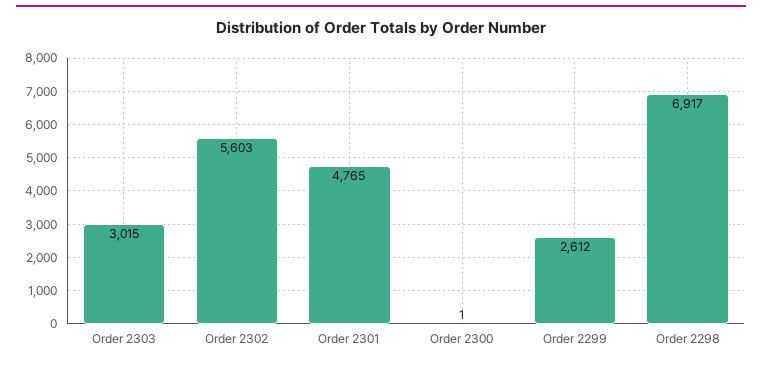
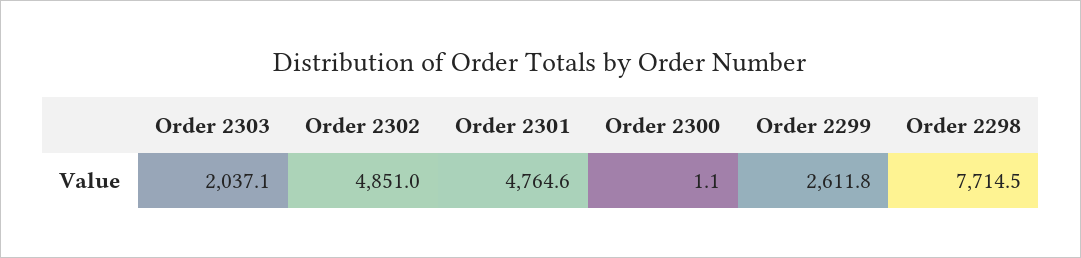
Order 2303: 3015 -> 2037.1
Order 2302: 5603 -> 4851
Order 2298: 6917 -> 7714.5

